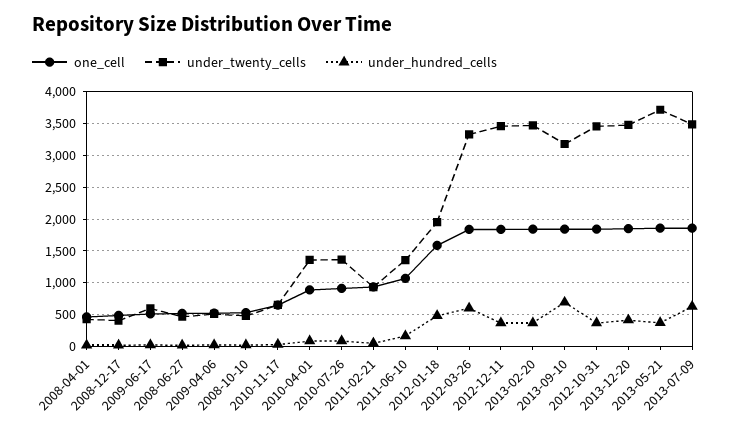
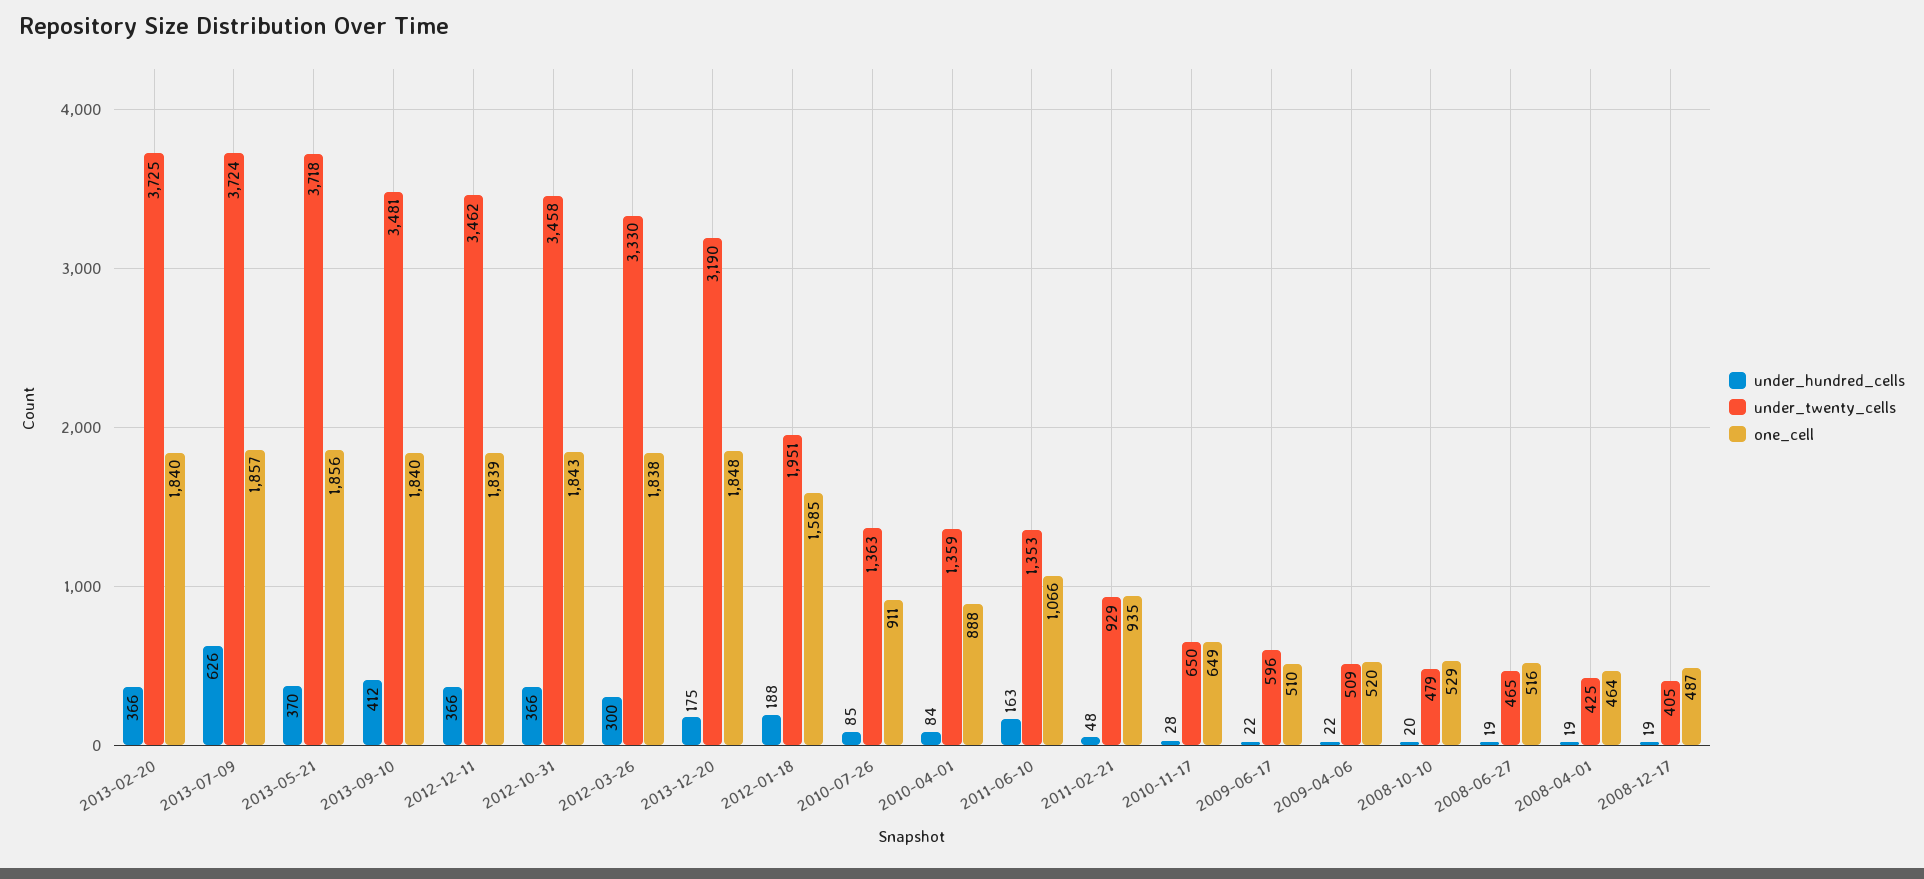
under_hundred_cells, 2012-01-18: 500 -> 188
under_hundred_cells, 2012-03-26: 600 -> 300
under_twenty_cells, 2013-02-20: 3500 -> 3725
under_twenty_cells, 2013-09-10: 3200 -> 3481
under_hundred_cells, 2013-09-10: 700 -> 412
under_twenty_cells, 2013-12-20: 3500 -> 3190
under_hundred_cells, 2013-12-20: 400 -> 175
under_twenty_cells, 2013-07-09: 3500 -> 3724

